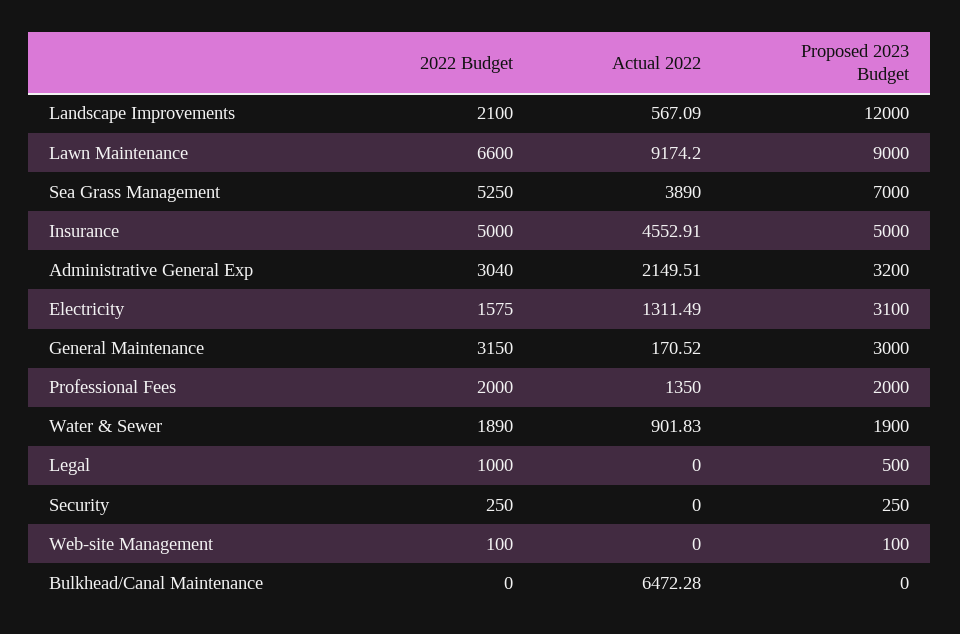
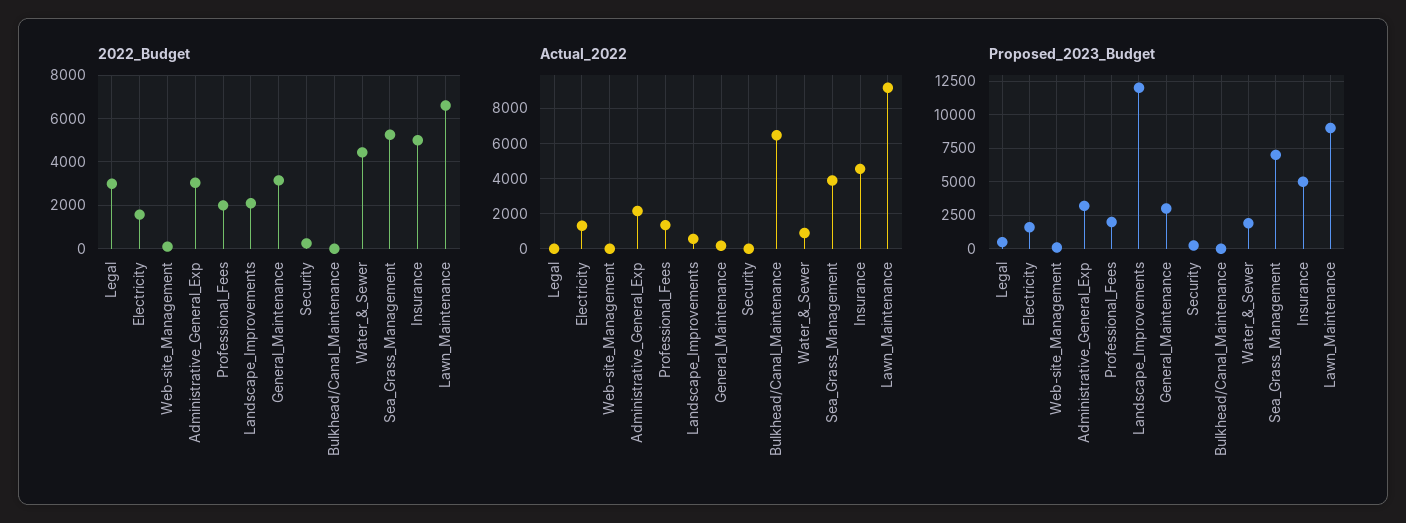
Proposed 2023 Budget, Electricity: 3100 -> 1500
2022 Budget, Water & Sewer: 1890 -> 4500
2022 Budget, Legal: 1000 -> 3000

